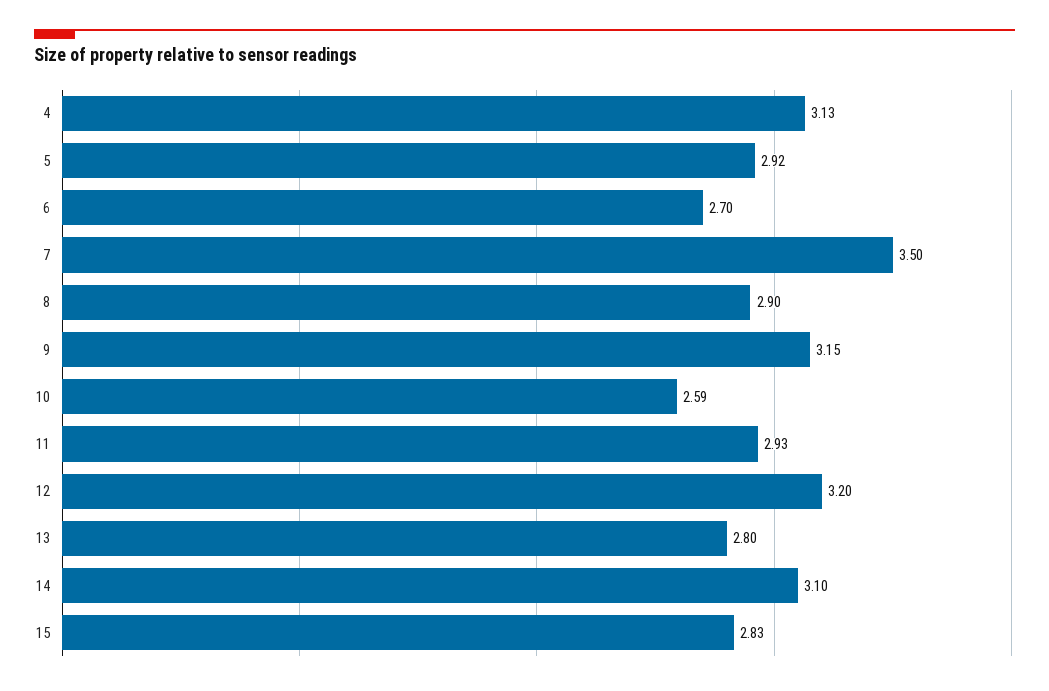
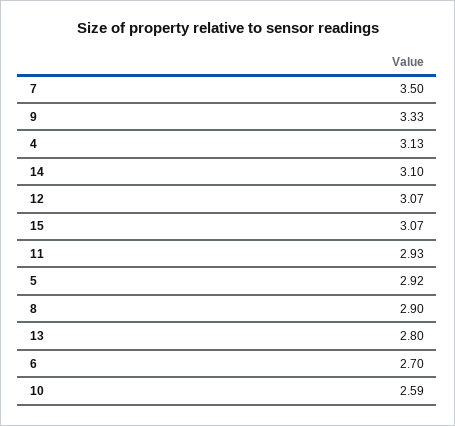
9: 3.15 -> 3.33
12: 3.2 -> 3.07
15: 2.83 -> 3.07

